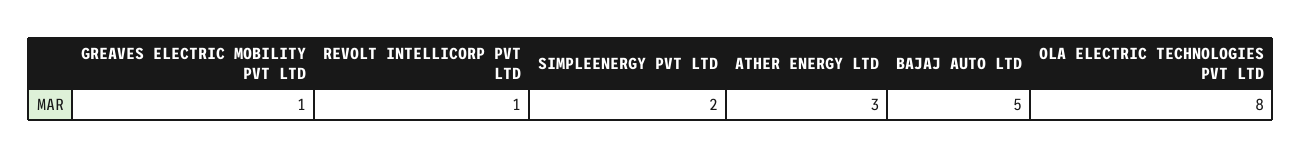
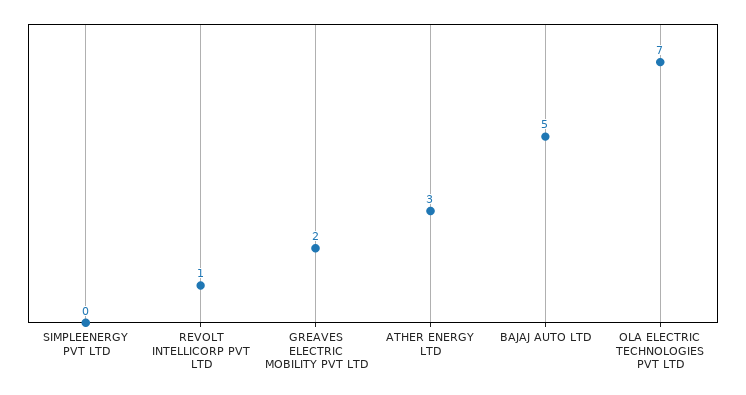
GREAVES ELECTRIC MOBILITY PVT LTD: 1 -> 2
SIMPLEENERGY PVT LTD: 2 -> 0
OLA ELECTRIC TECHNOLOGIES PVT LTD: 8 -> 7

